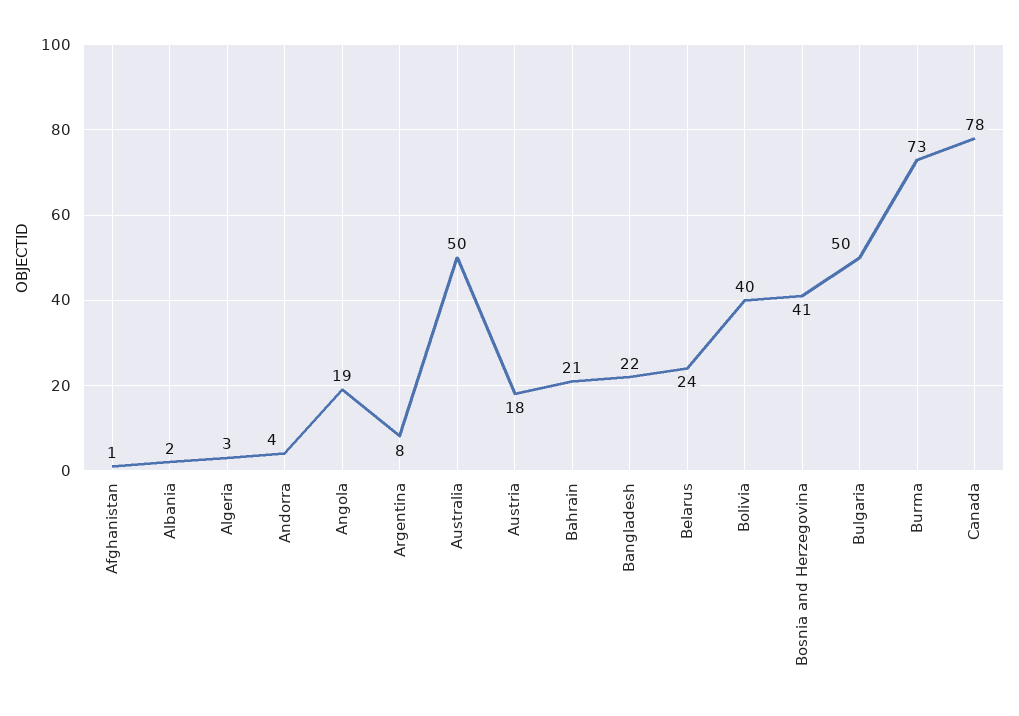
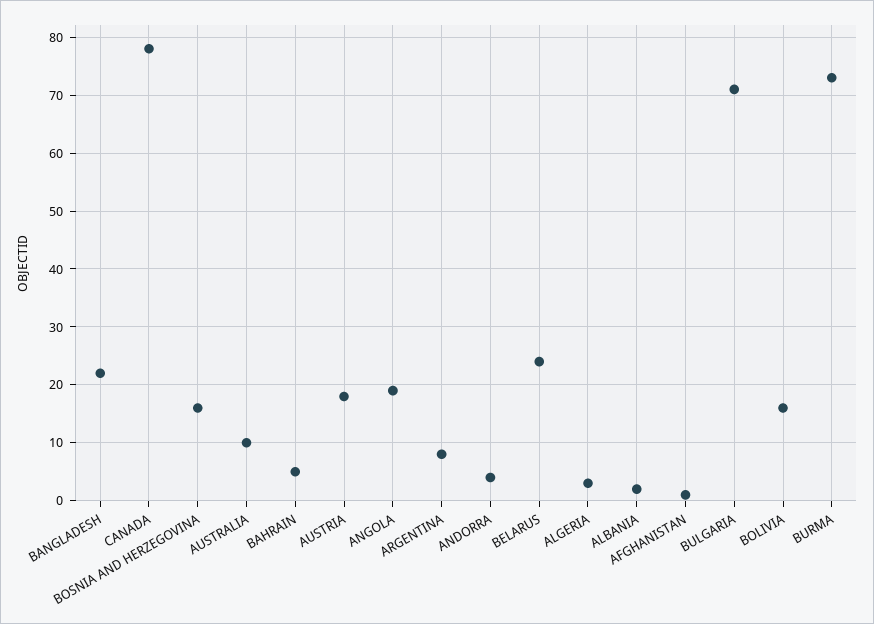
Australia: 50 -> 10
Bahrain: 21 -> 5
Bolivia: 40 -> 15
Bosnia and Herzegovina: 41 -> 15
Bulgaria: 50 -> 70

